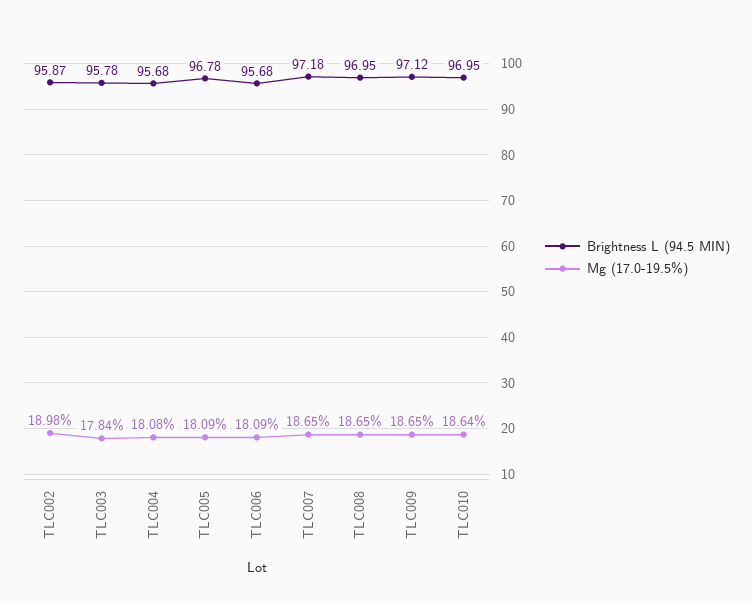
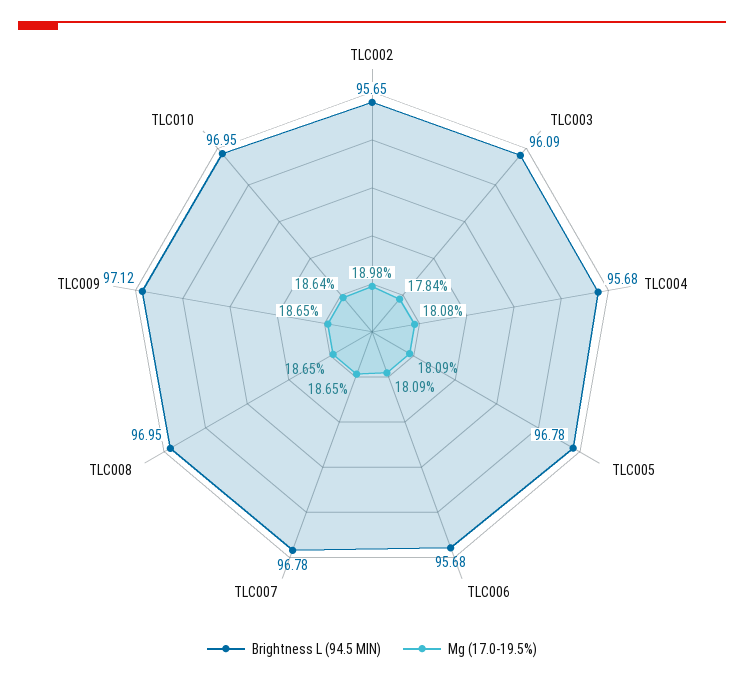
Brightness L (94.5 MIN), TLC002: 95.87 -> 95.65
Brightness L (94.5 MIN), TLC003: 95.78 -> 96.09
Brightness L (94.5 MIN), TLC007: 97.18 -> 96.78

